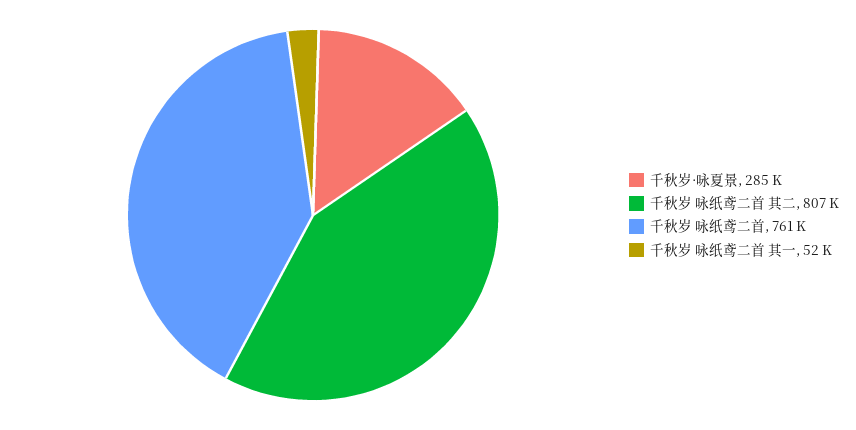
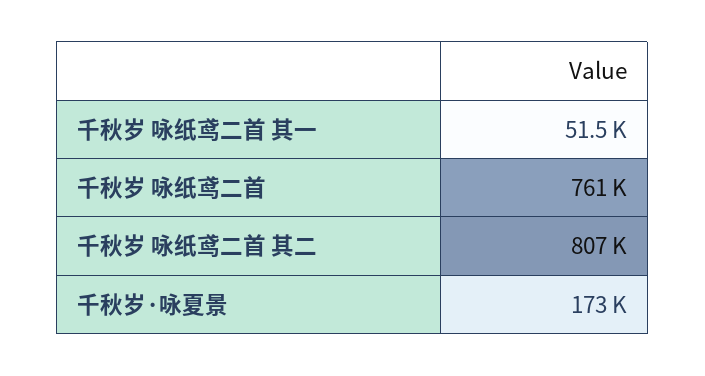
千秋岁·咏夏景: 285000 -> 173000

